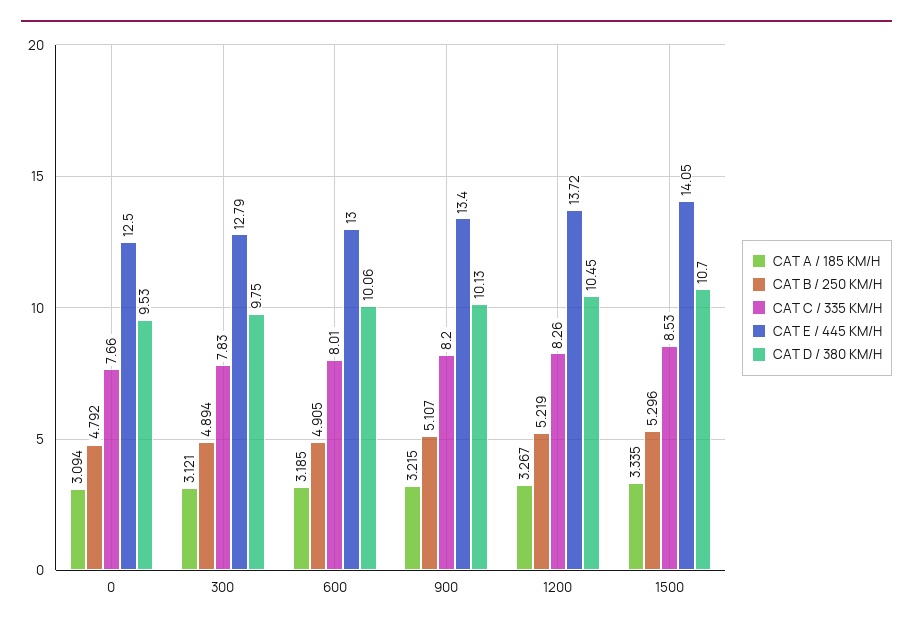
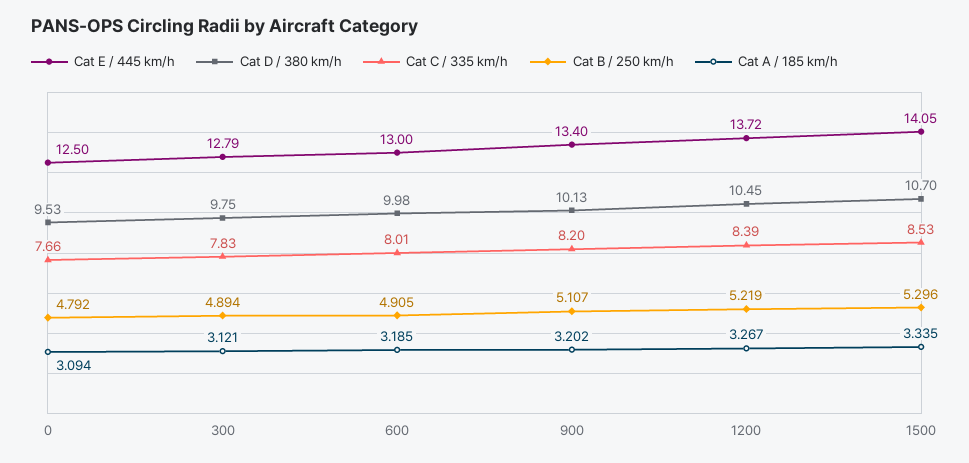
CAT D / 380 KM/H, 600: 10.06 -> 9.98
CAT A / 185 KM/H, 900: 3.215 -> 3.202
CAT C / 335 KM/H, 1200: 8.26 -> 8.39

